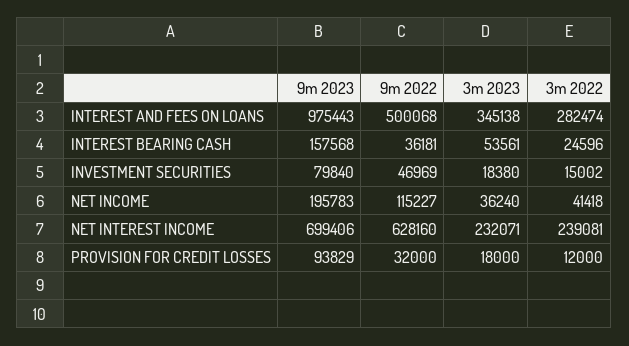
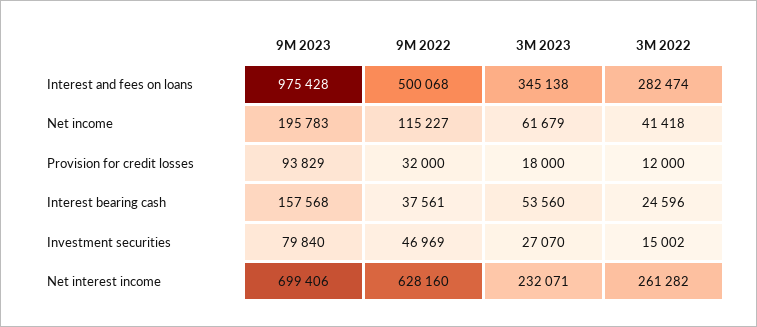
9m 2023, INTEREST AND FEES ON LOANS: 975443 -> 975428
9m 2022, INTEREST BEARING CASH: 36181 -> 37561
3m 2023, INTEREST BEARING CASH: 53561 -> 53560
3m 2023, INVESTMENT SECURITIES: 18380 -> 27070
3m 2023, NET INCOME: 36240 -> 61679
3m 2022, NET INTEREST INCOME: 239081 -> 261282

